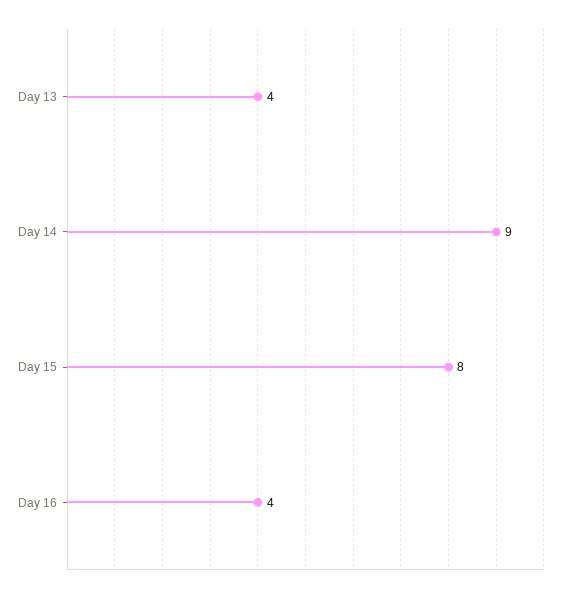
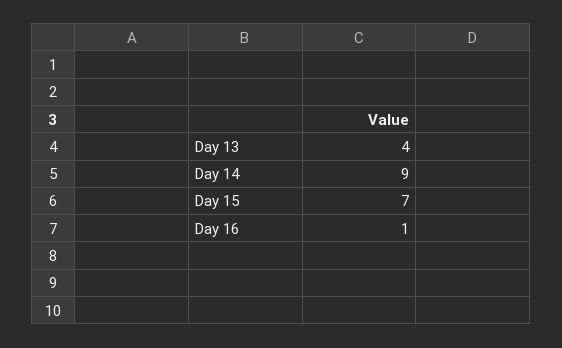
Day 15: 8 -> 7
Day 16: 4 -> 1

